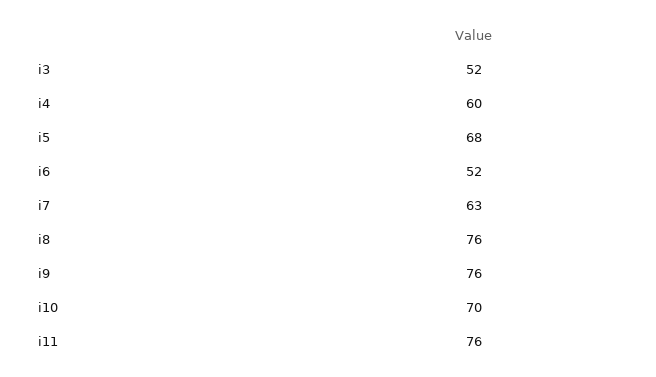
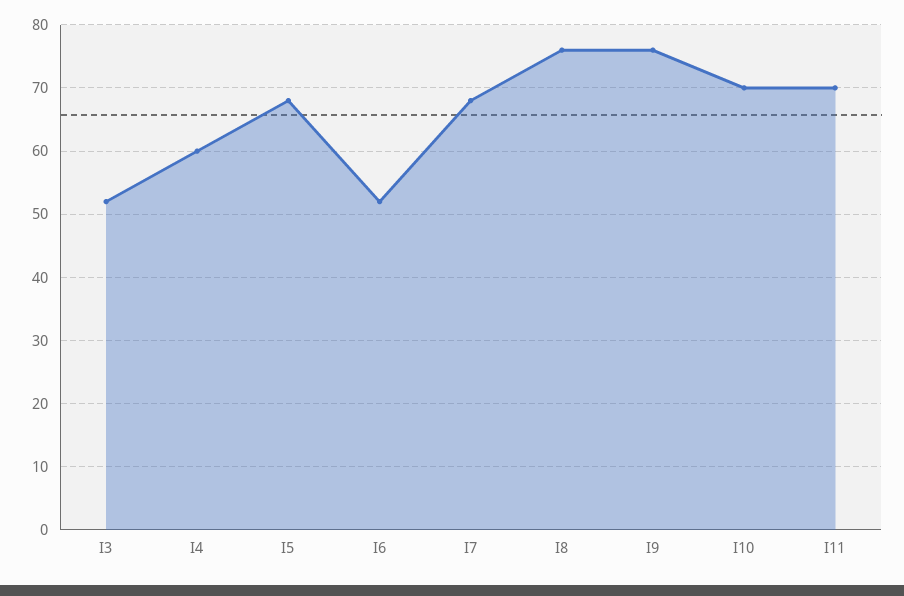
i7: 63 -> 68
i11: 76 -> 70

